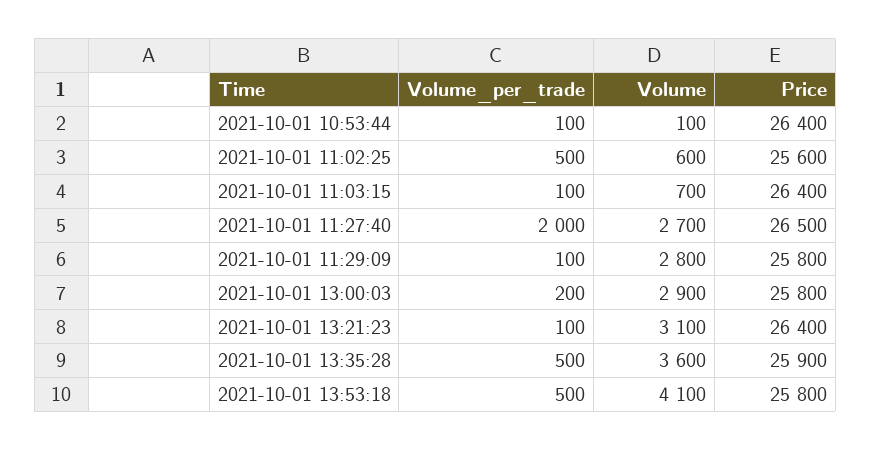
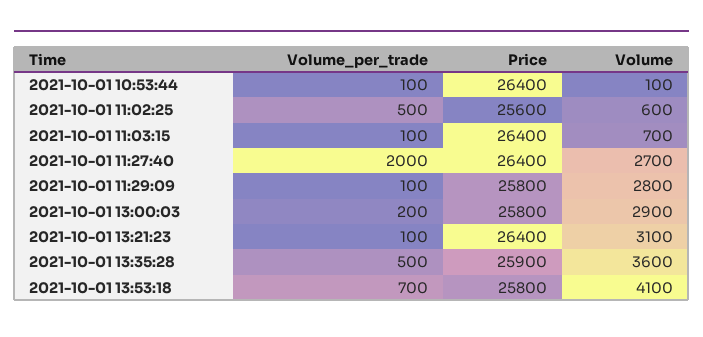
Price, 2021-10-01 11:27:40: 26500 -> 26400
Volume_per_trade, 2021-10-01 13:53:18: 500 -> 700

